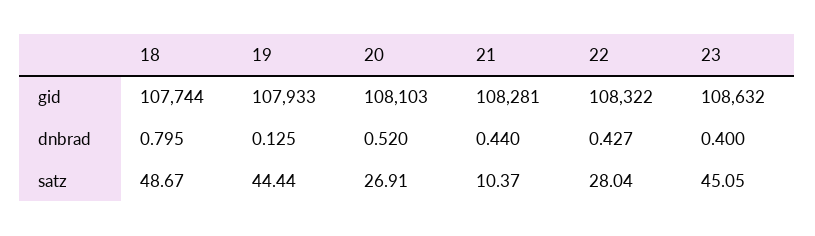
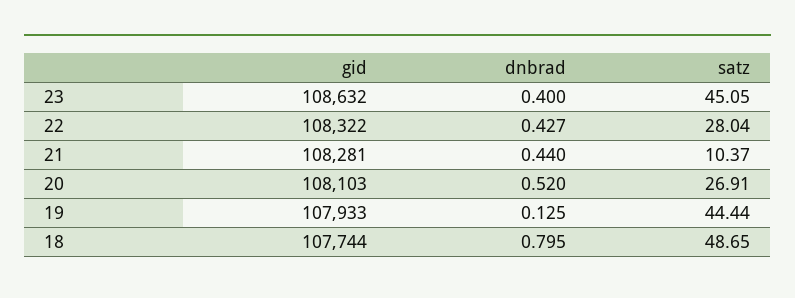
18, satz: 48.67 -> 48.65

